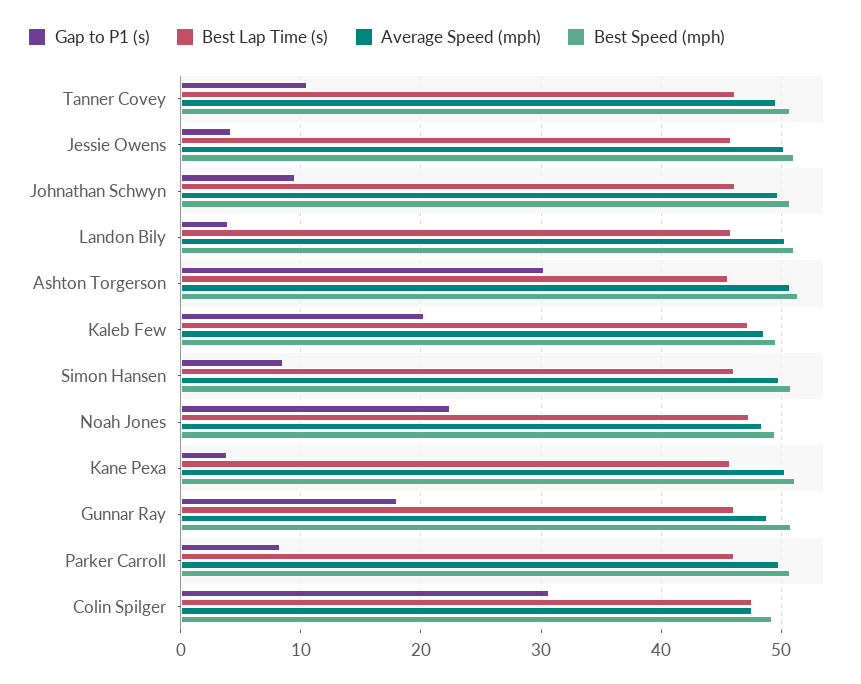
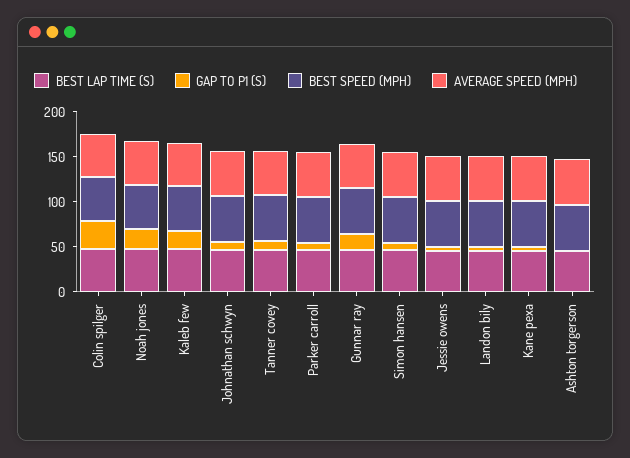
Gap to P1 (s), Ashton Torgerson: 30 -> 0

